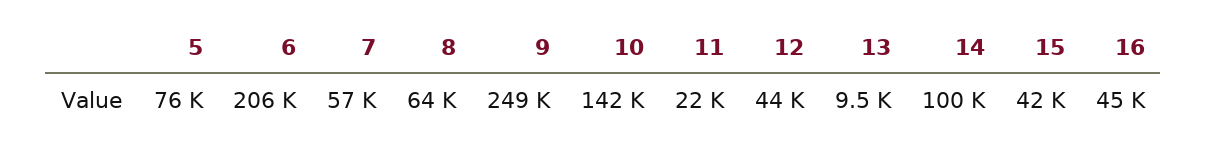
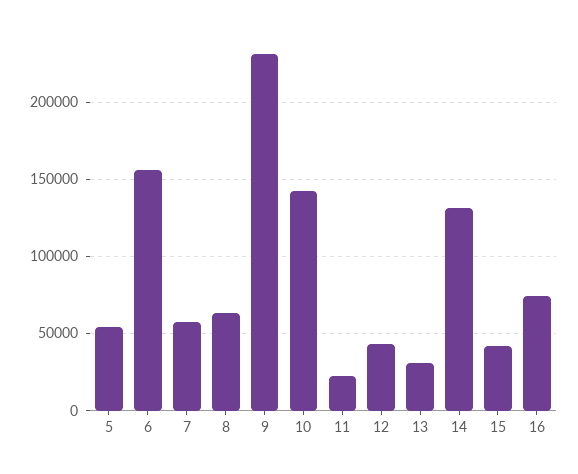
5: 76000 -> 55000
6: 206000 -> 155000
9: 249000 -> 230000
13: 9500 -> 30000
14: 100000 -> 130000
16: 45000 -> 75000

